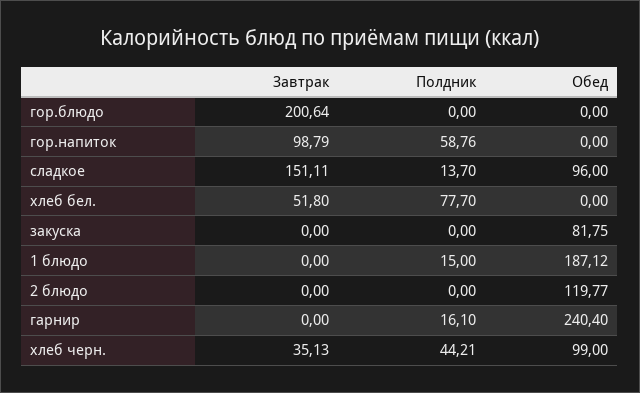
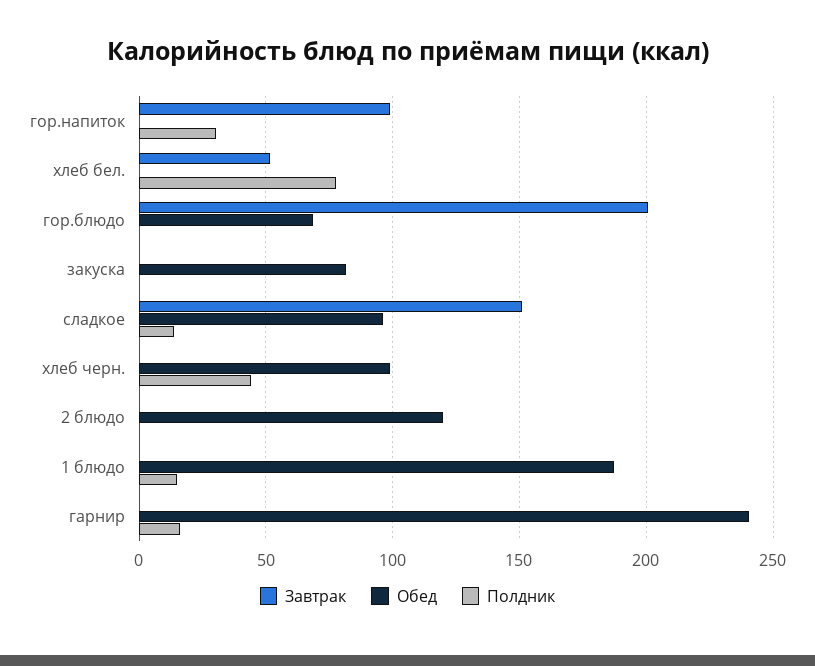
Обед, гор.блюдо: 0 -> 70
Полдник, гор.напиток: 58.76 -> 30
Завтрак, хлеб черн.: 35.13 -> 0

